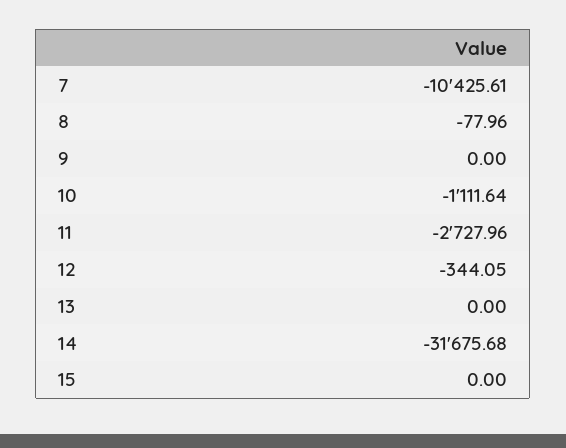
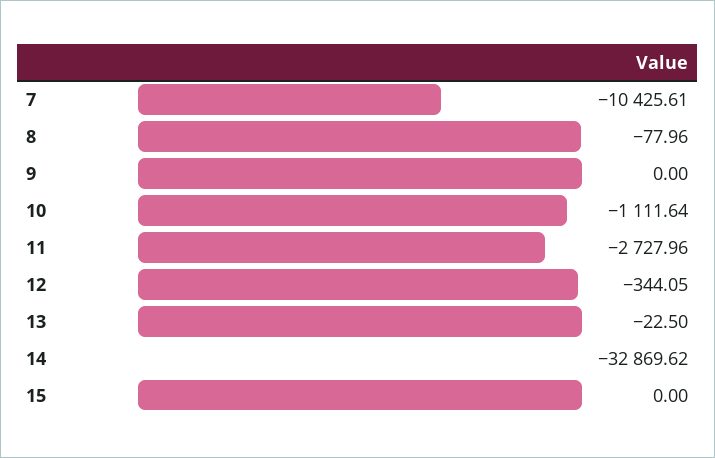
13: 0 -> -22.5
14: -31675.68 -> -32869.62

